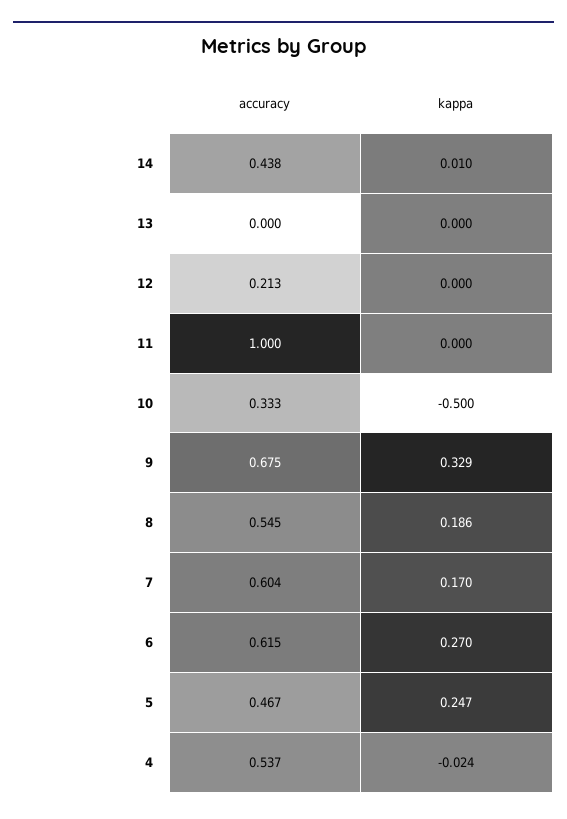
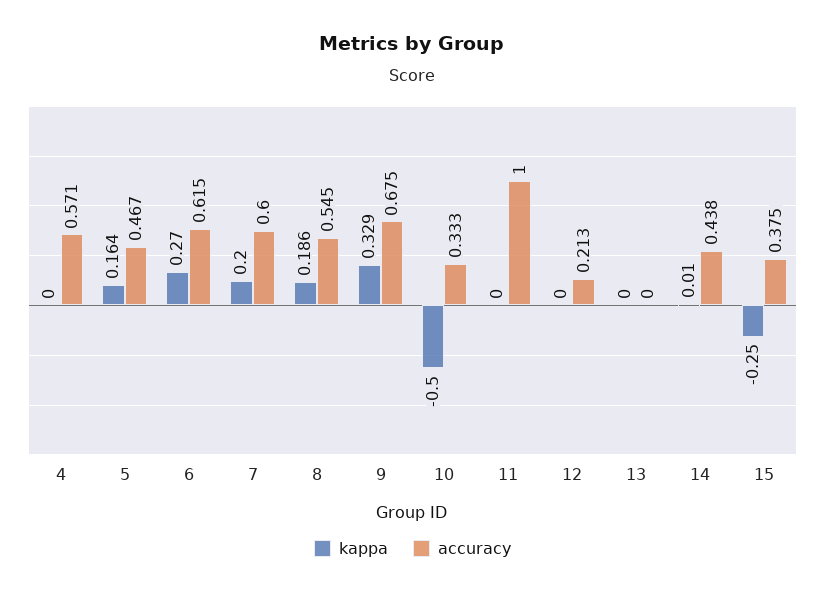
accuracy, 7: 0.604 -> 0.6
kappa, 7: 0.17 -> 0.2
kappa, 5: 0.247 -> 0.164
accuracy, 4: 0.537 -> 0.571
kappa, 4: -0.024 -> 0
kappa, 15: none -> -0.25
accuracy, 15: none -> 0.375

